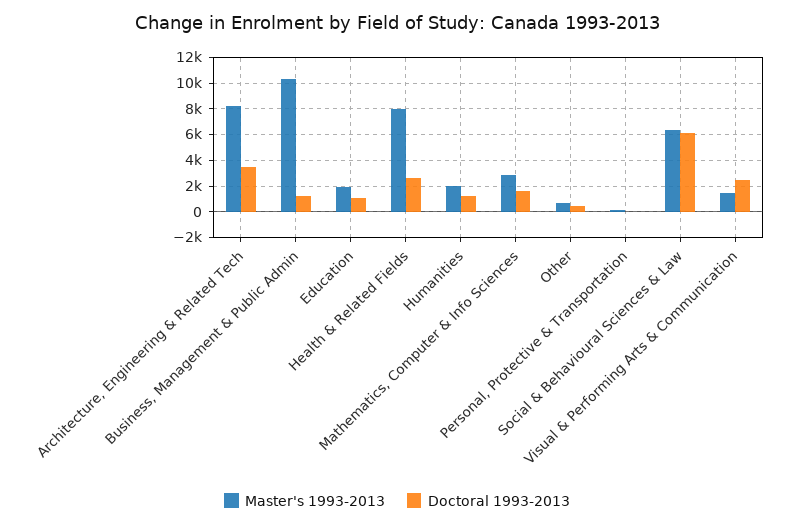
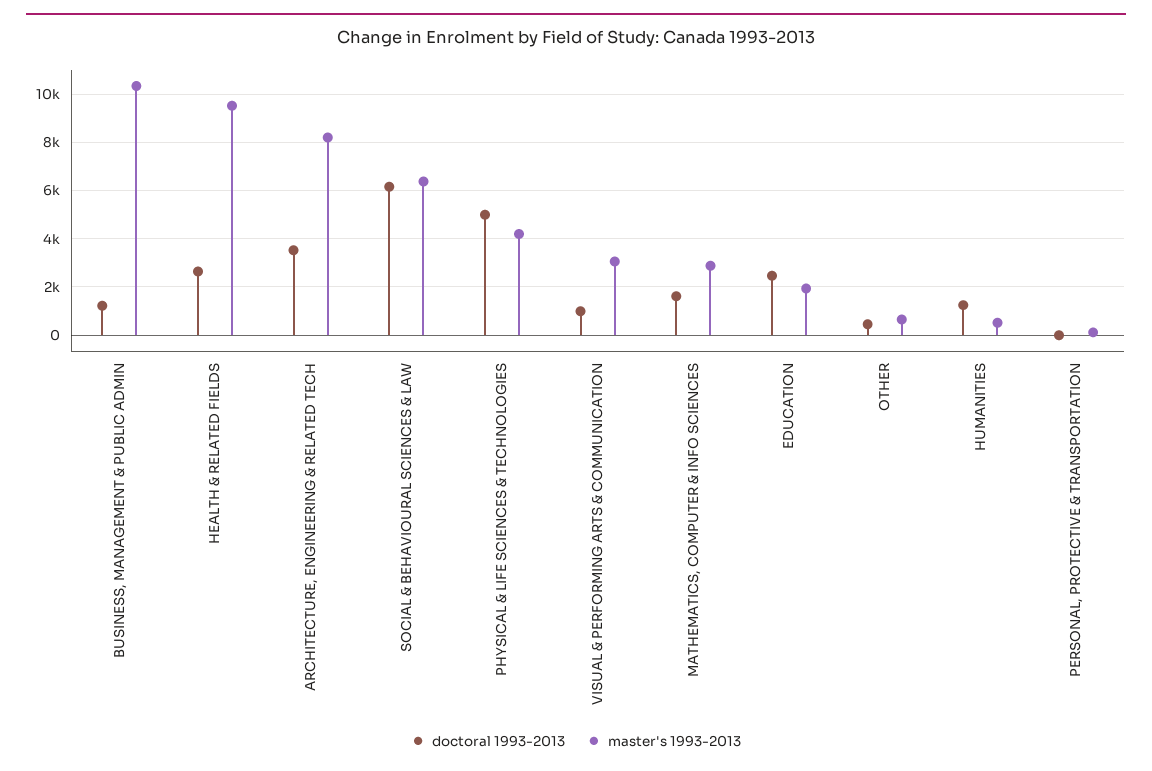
Doctoral 1993-2013, Education: 1000 -> 2500
Master's 1993-2013, Health & Related Fields: 8000 -> 9500
Master's 1993-2013, Humanities: 2000 -> 500
Master's 1993-2013, Visual & Performing Arts & Communication: 1500 -> 3000
Doctoral 1993-2013, Visual & Performing Arts & Communication: 2500 -> 1000
Doctoral 1993-2013, PHYSICAL & LIFE SCIENCES & TECHNOLOGIES: none -> 5000
Master's 1993-2013, PHYSICAL & LIFE SCIENCES & TECHNOLOGIES: none -> 4250

